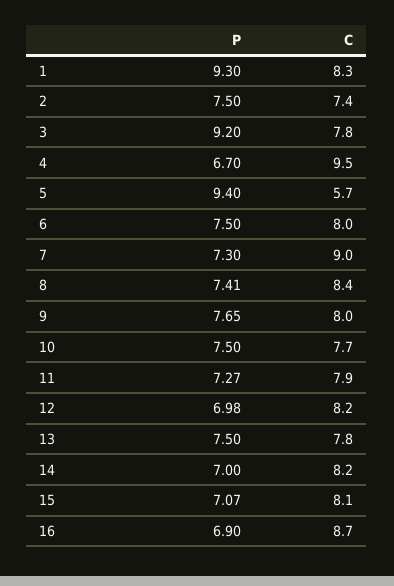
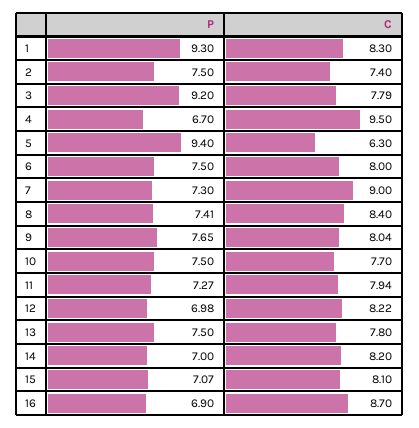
C, 5: 5.7 -> 6.3

